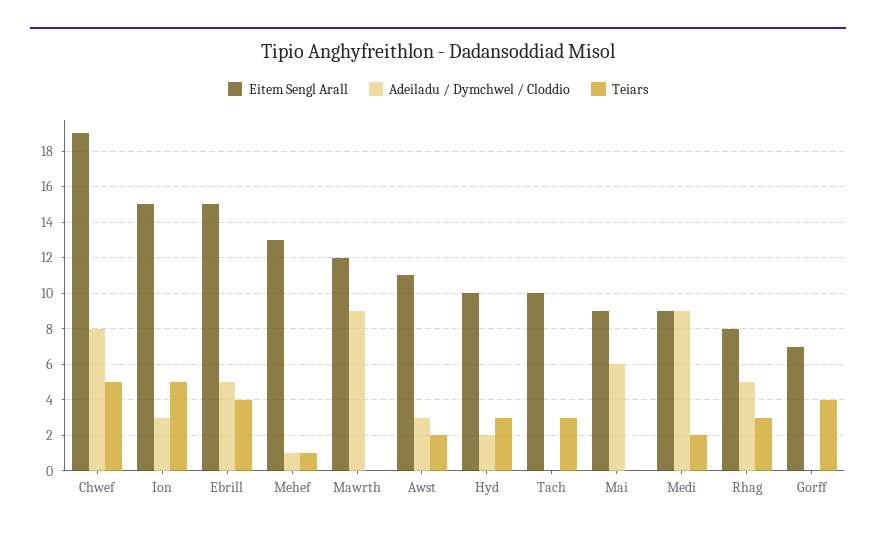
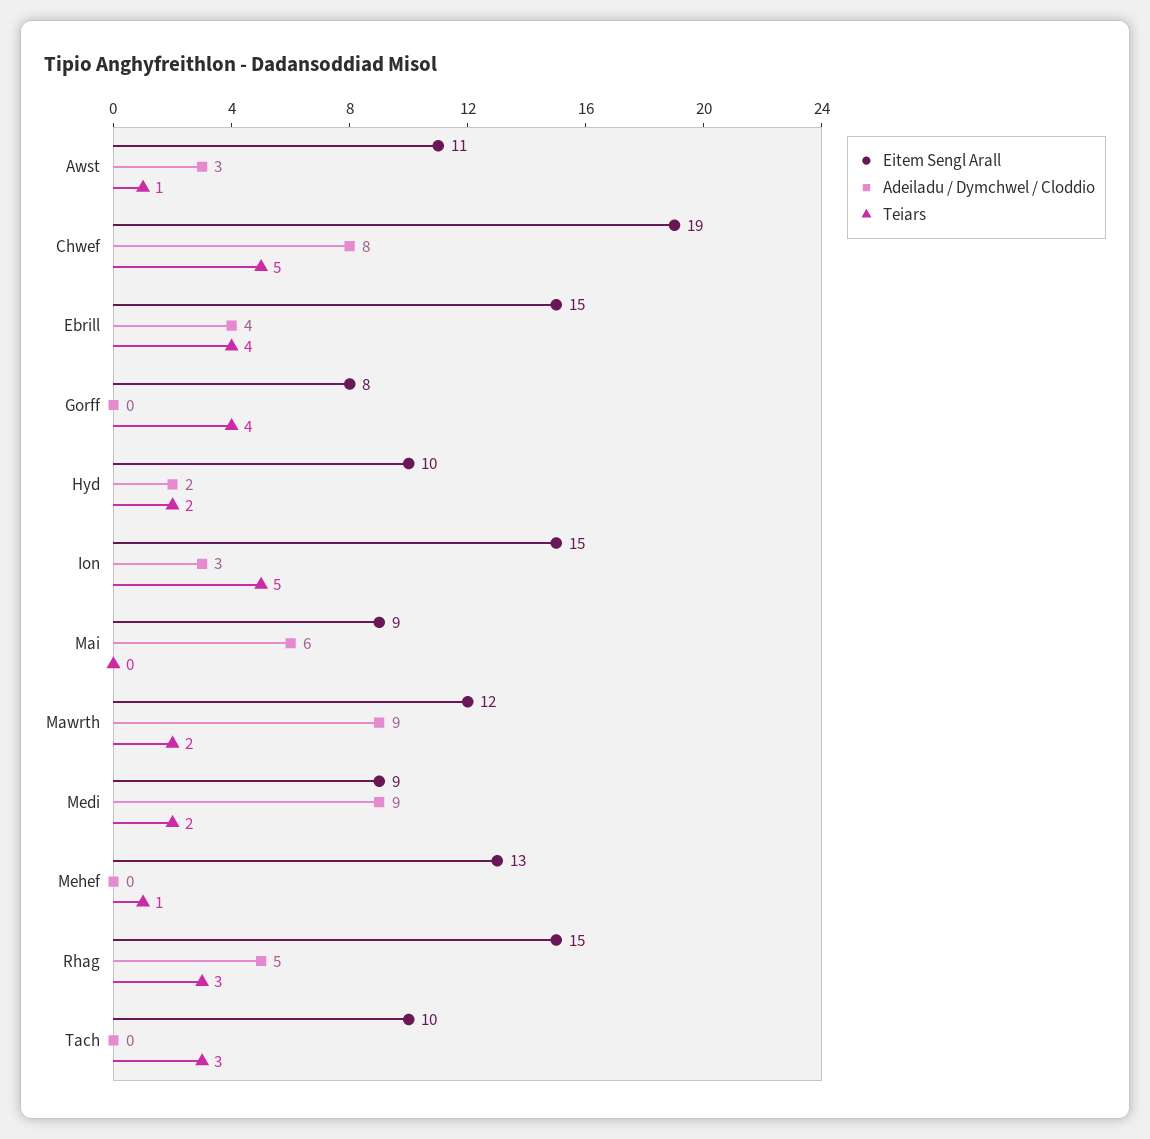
Adeiladu / Dymchwel / Cloddio, Ebrill: 5 -> 4
Adeiladu / Dymchwel / Cloddio, Mehef: 1 -> 0
Teiars, Mawrth: 0 -> 2
Teiars, Awst: 2 -> 1
Teiars, Hyd: 3 -> 2
Eitem Sengl Arall, Rhag: 8 -> 15
Eitem Sengl Arall, Gorff: 7 -> 8

